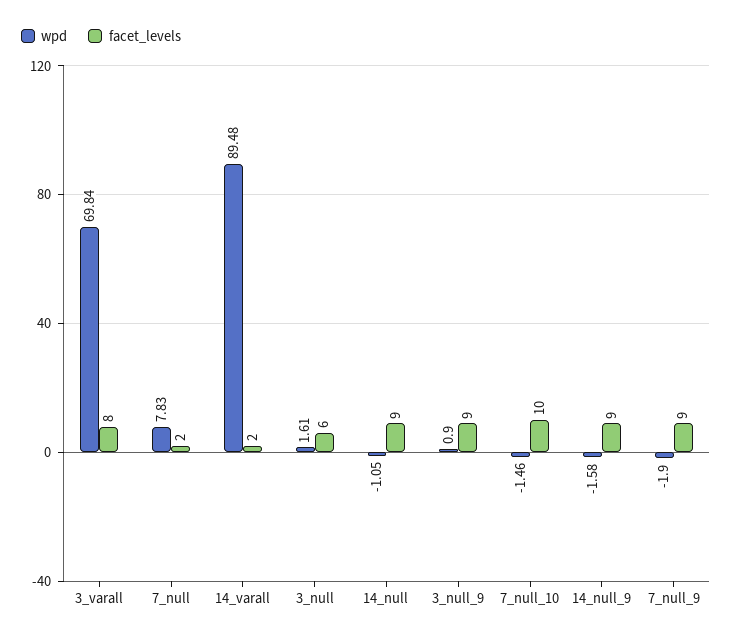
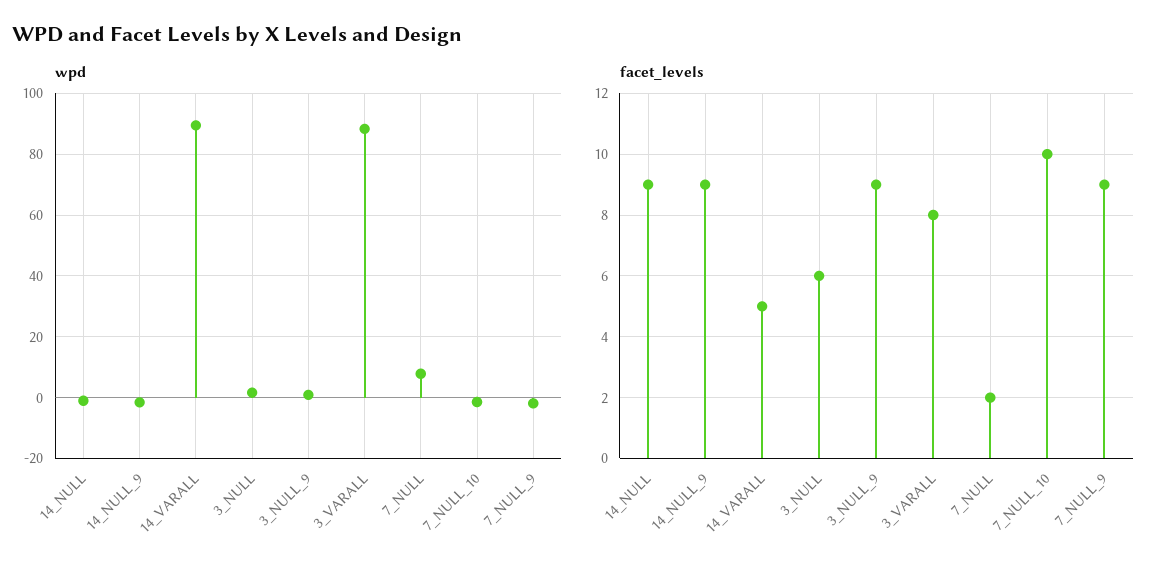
wpd, 3_varall: 69.84 -> 88
facet_levels, 14_varall: 2 -> 5

